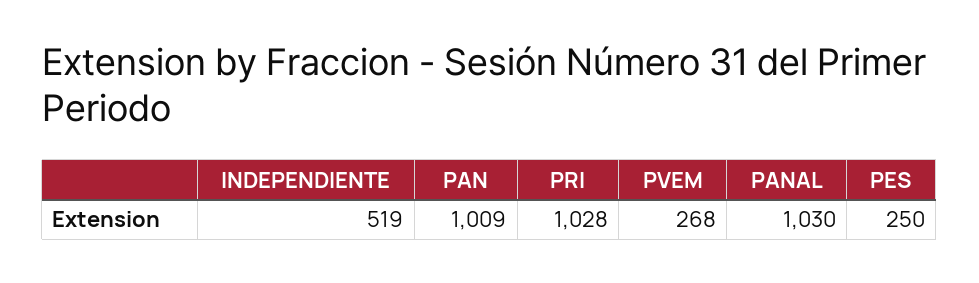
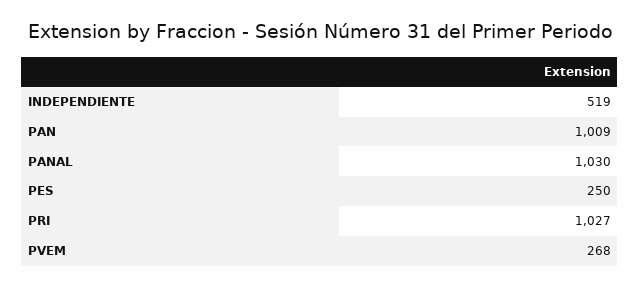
PRI: 1028 -> 1027

